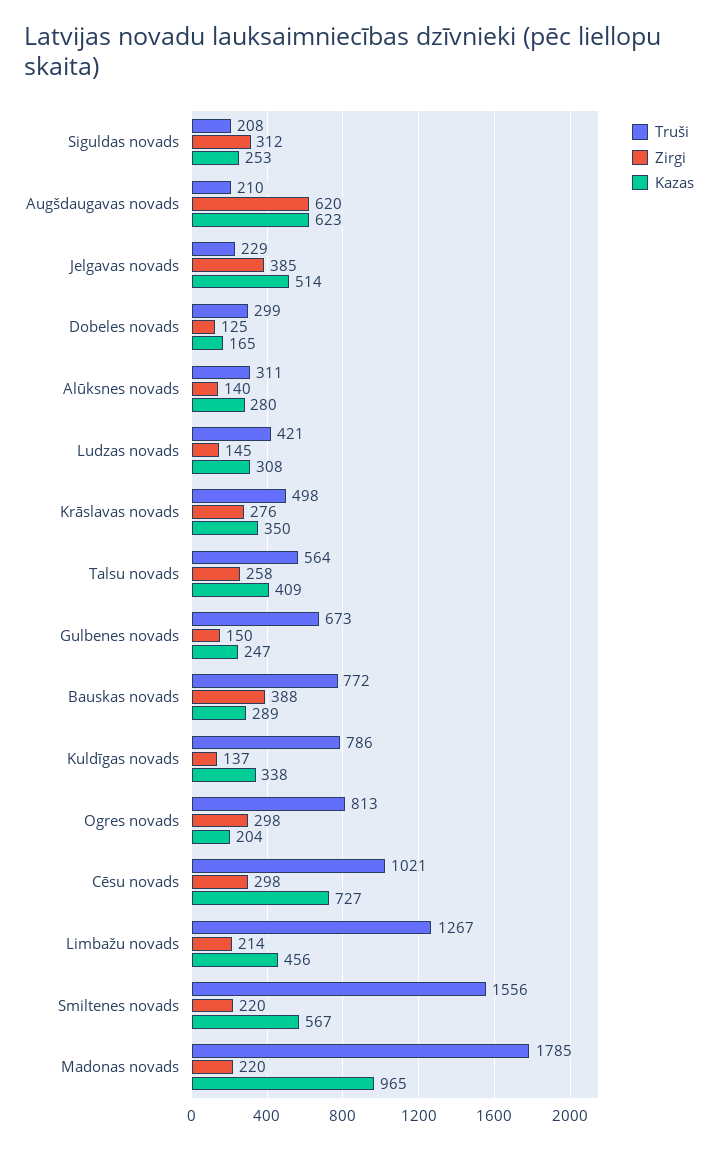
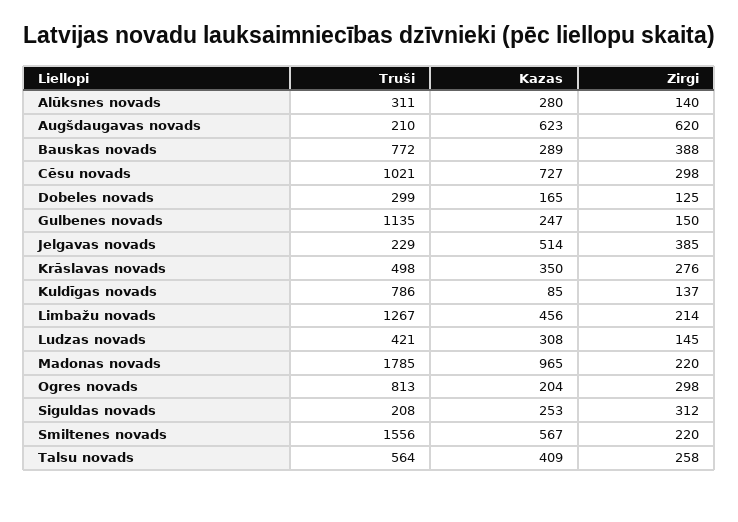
Truši, Gulbenes novads: 673 -> 1135
Kazas, Kuldīgas novads: 338 -> 85

